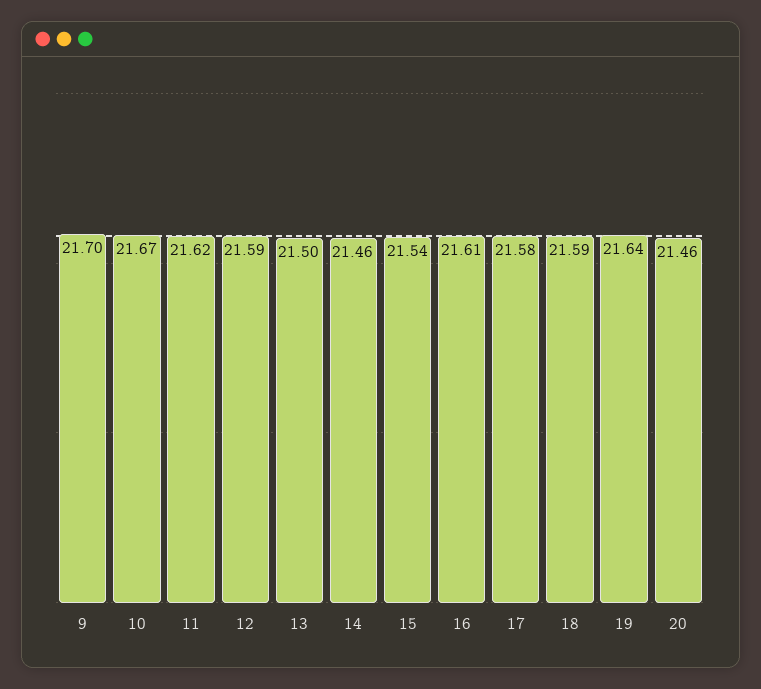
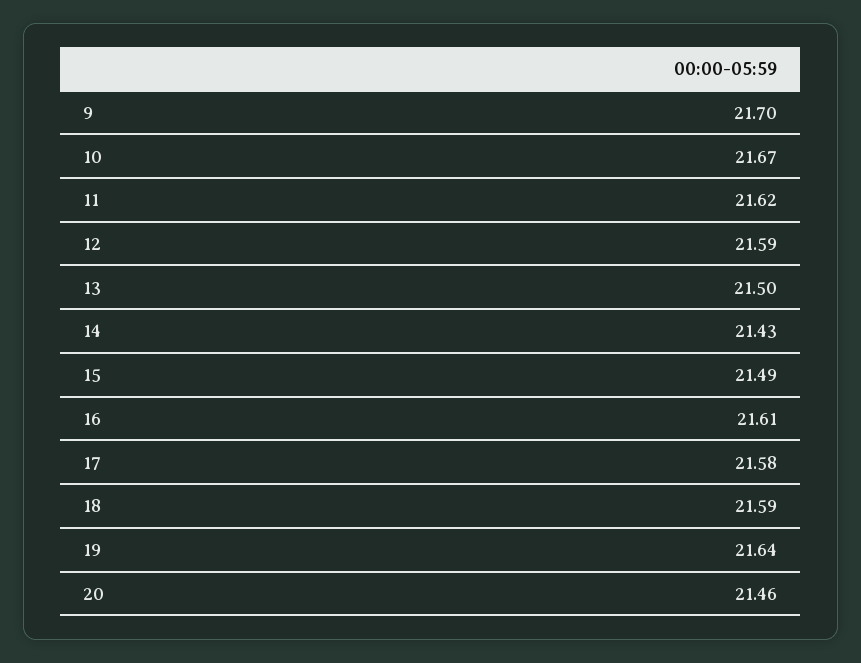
14: 21.46 -> 21.43
15: 21.54 -> 21.49

